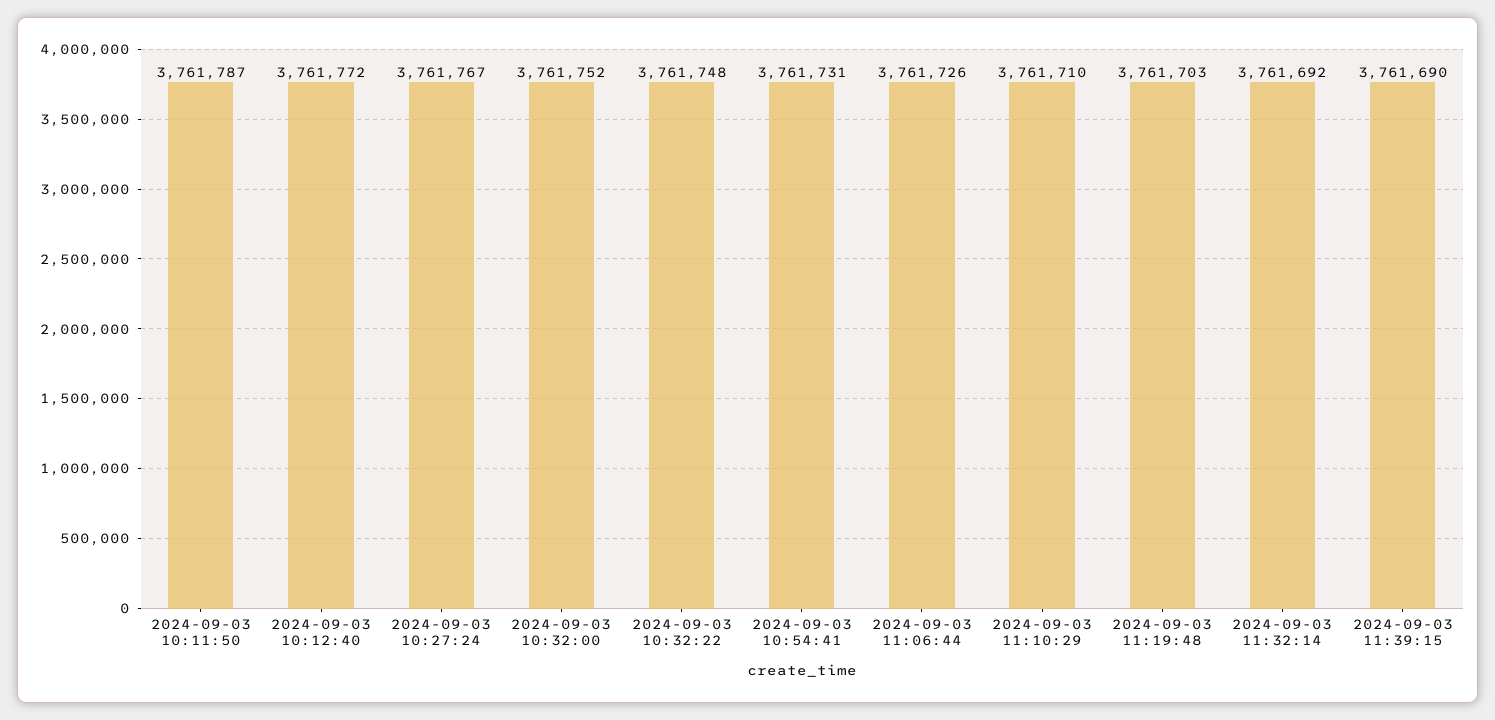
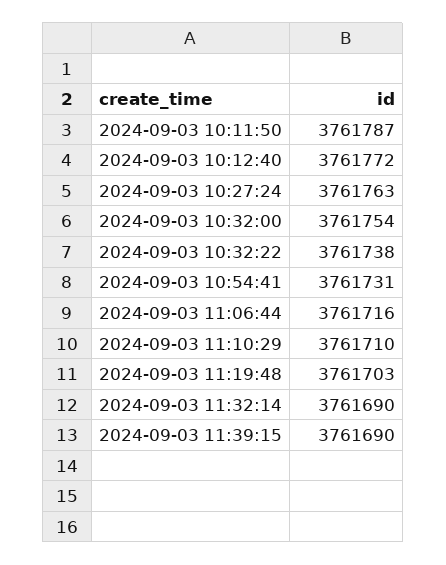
2024-09-03 10:27:24: 3761767 -> 3761763
2024-09-03 10:32:00: 3761752 -> 3761754
2024-09-03 10:32:22: 3761748 -> 3761738
2024-09-03 11:06:44: 3761726 -> 3761716
2024-09-03 11:32:14: 3761692 -> 3761690

